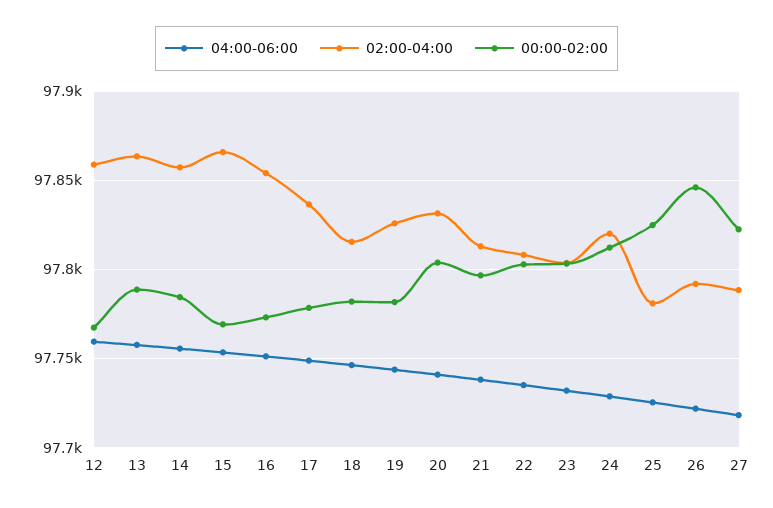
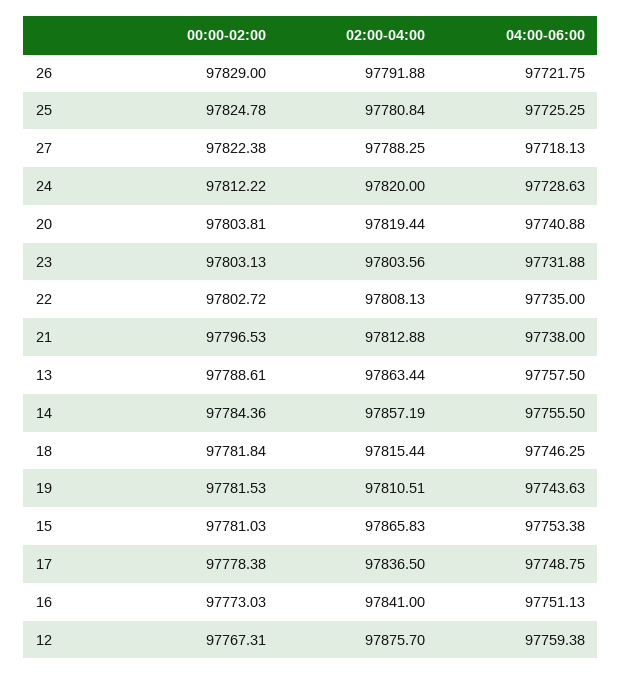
02:00-04:00, 12: 97860 -> 97875.7
00:00-02:00, 15: 97770 -> 97781.03
02:00-04:00, 16: 97855 -> 97841
02:00-04:00, 19: 97825 -> 97810.51
02:00-04:00, 20: 97830 -> 97819.44
00:00-02:00, 26: 97845 -> 97829

